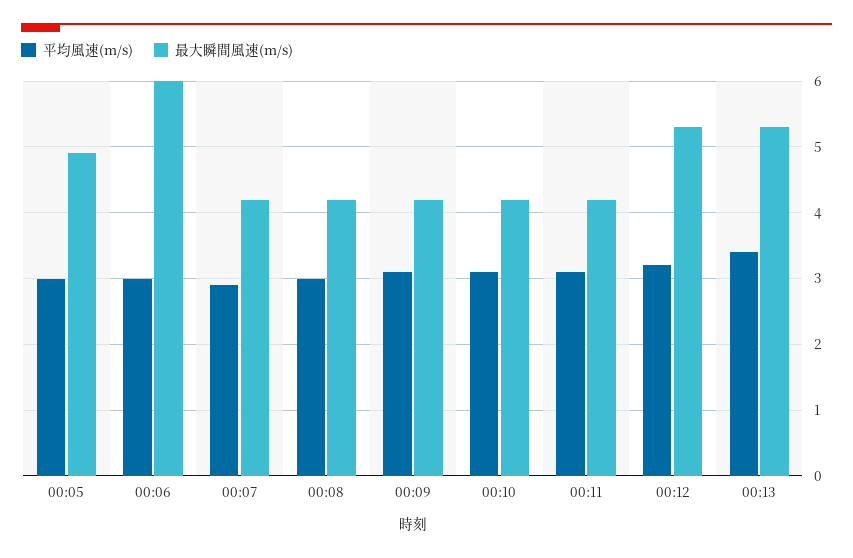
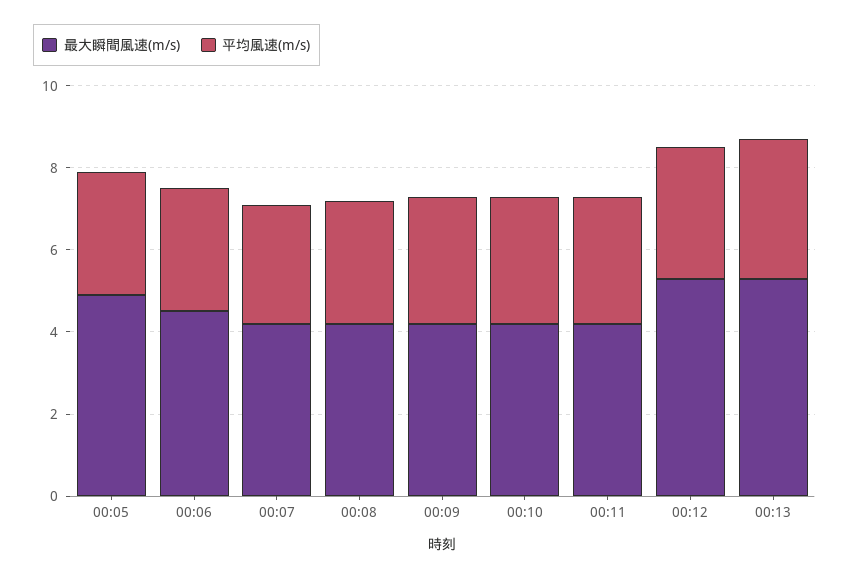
最大瞬間風速(m/s), 00:06: 6 -> 4.5

